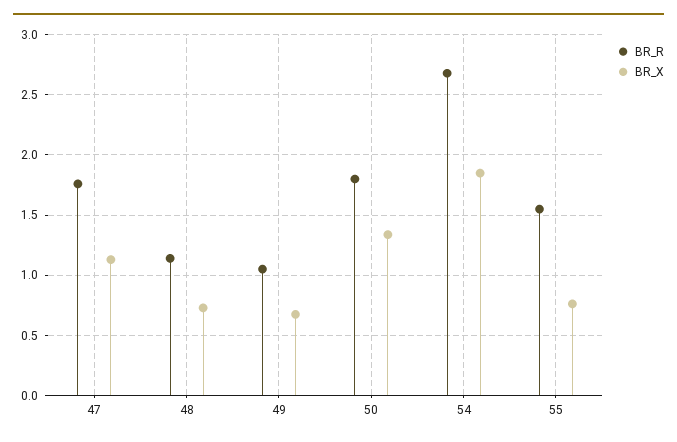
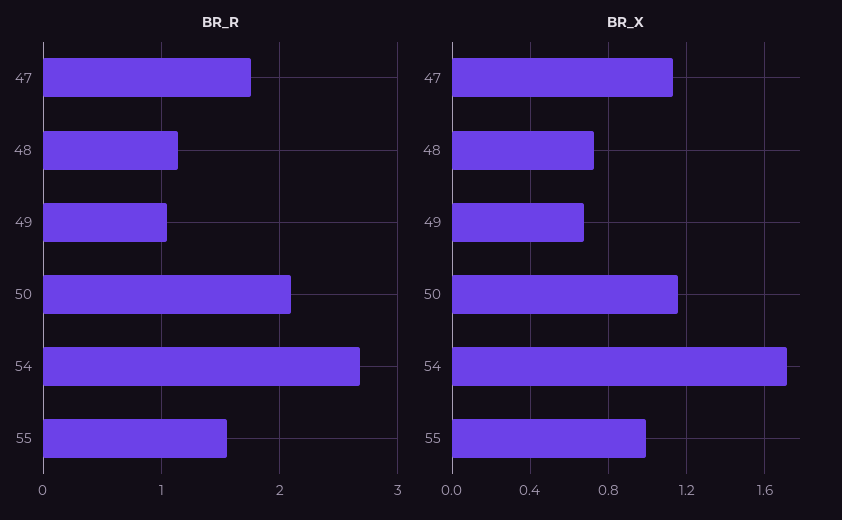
BR_R, 50: 1.8 -> 2.1
BR_X, 50: 1.35 -> 1.15
BR_X, 54: 1.85 -> 1.7
BR_X, 55: 0.75 -> 1

